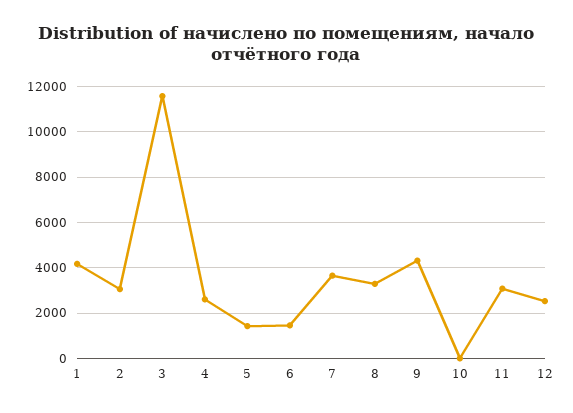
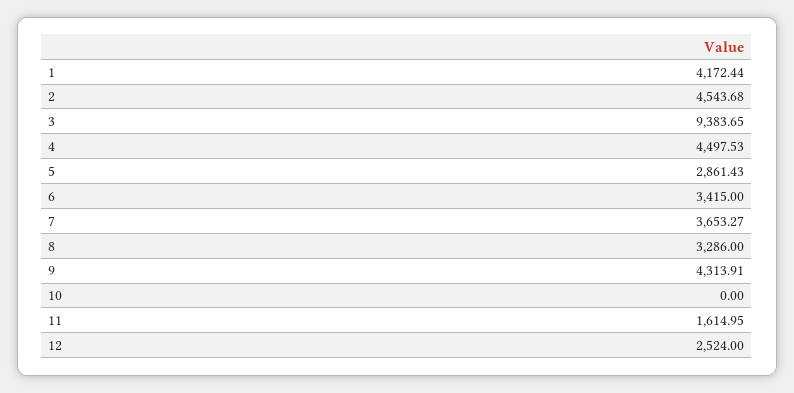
2: 3000 -> 4543.68
3: 11500 -> 9383.65
4: 2500 -> 4497.53
5: 1500 -> 2861.43
6: 1500 -> 3415
11: 3000 -> 1614.95

